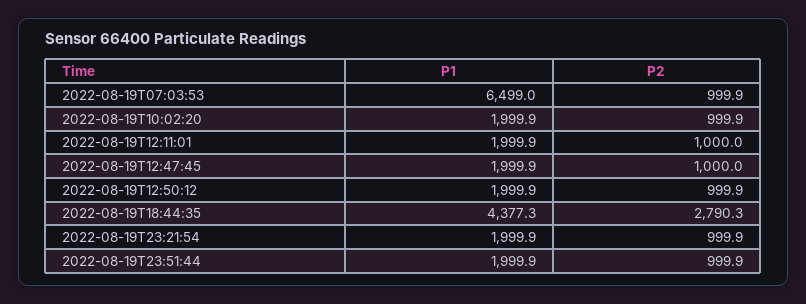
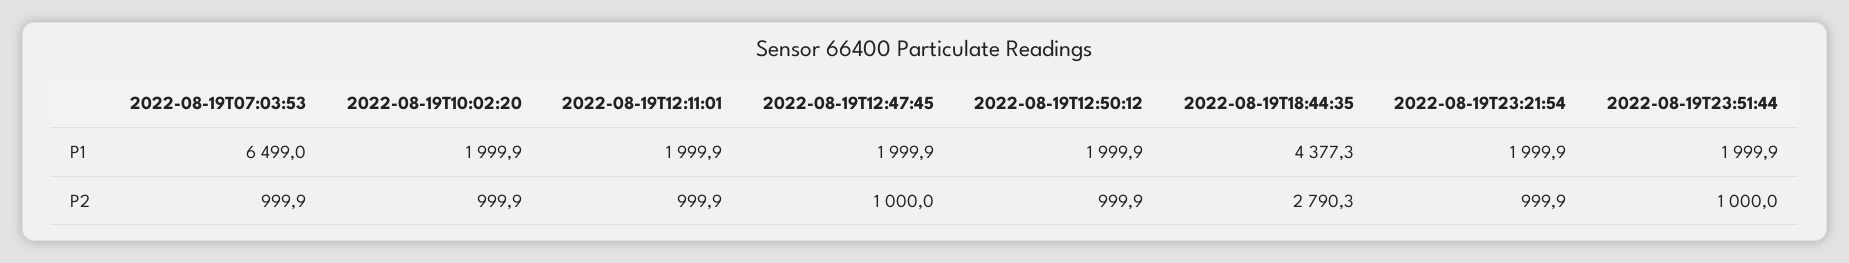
P2, 2022-08-19T12:11:01: 1000 -> 999.9
P2, 2022-08-19T23:51:44: 999.9 -> 1000

